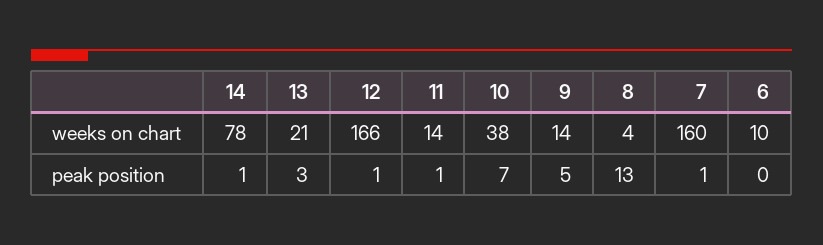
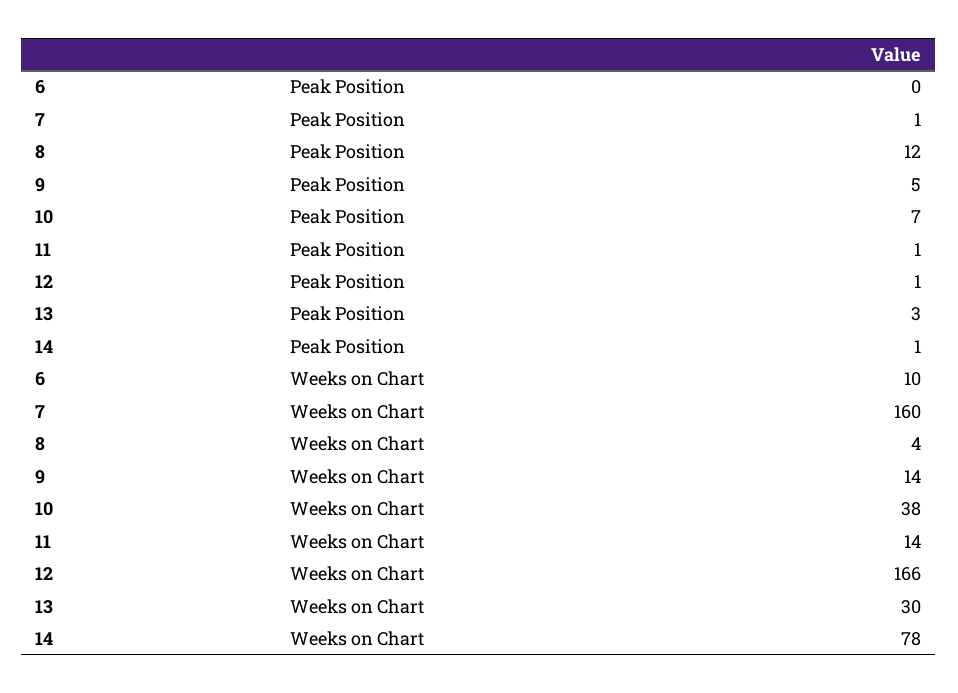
13, weeks on chart: 21 -> 30
8, peak position: 13 -> 12

